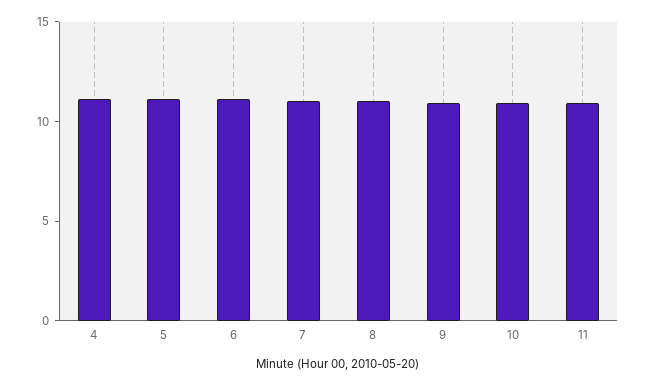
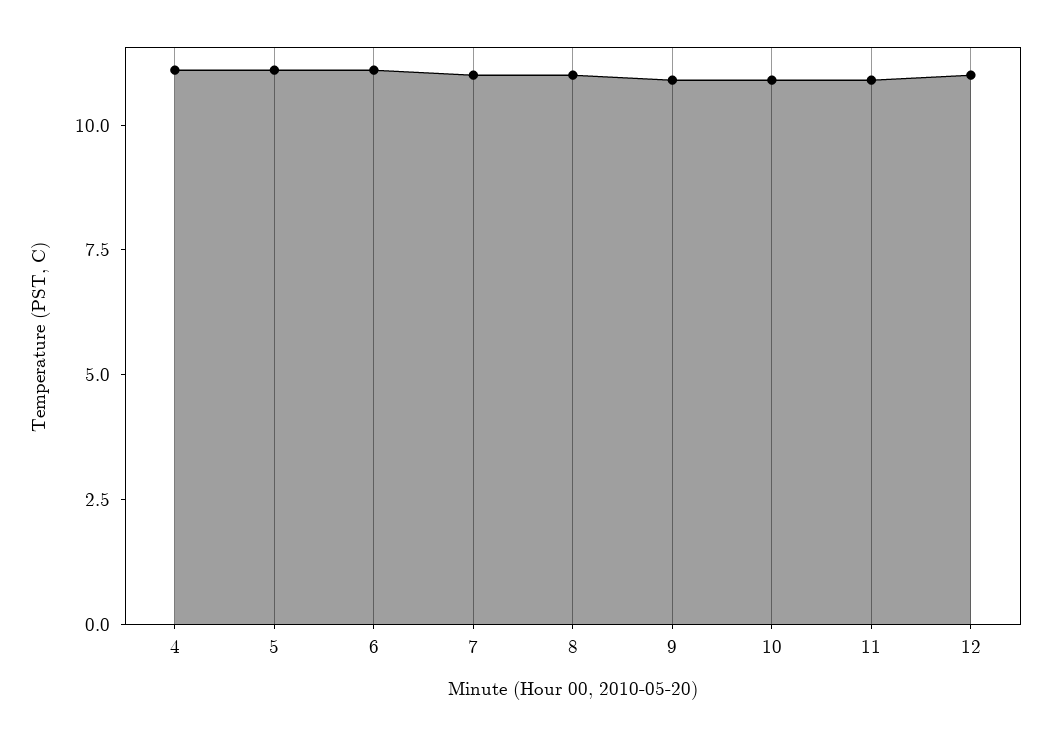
12: none -> 11

